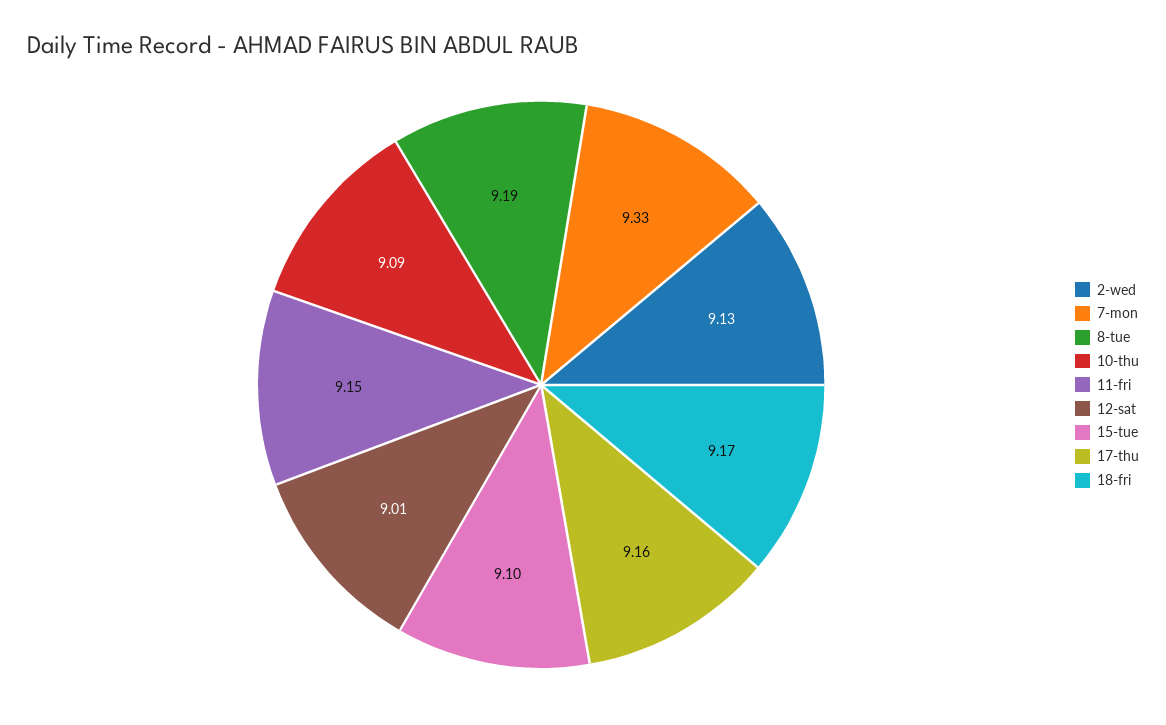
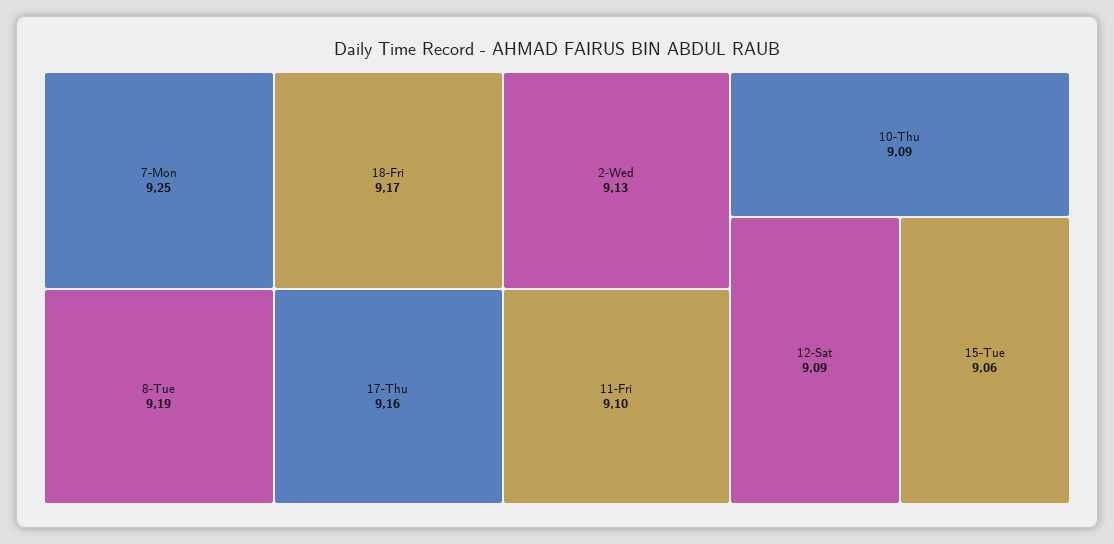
7-mon: 9.33 -> 9.25
11-fri: 9.15 -> 9.1
12-sat: 9.01 -> 9.09
15-tue: 9.1 -> 9.06

